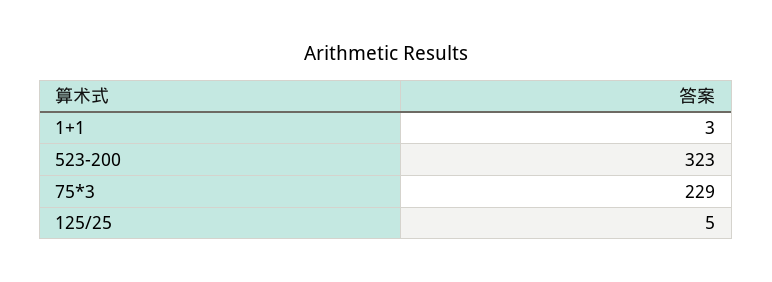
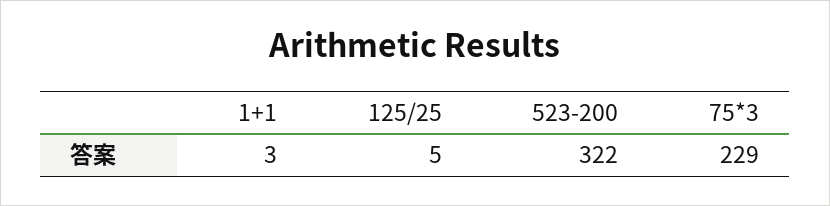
523-200: 323 -> 322

